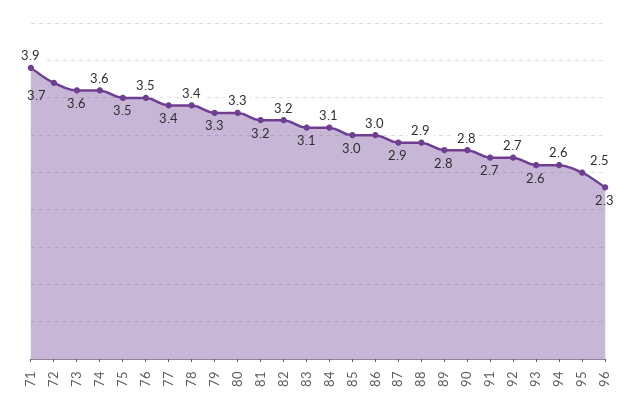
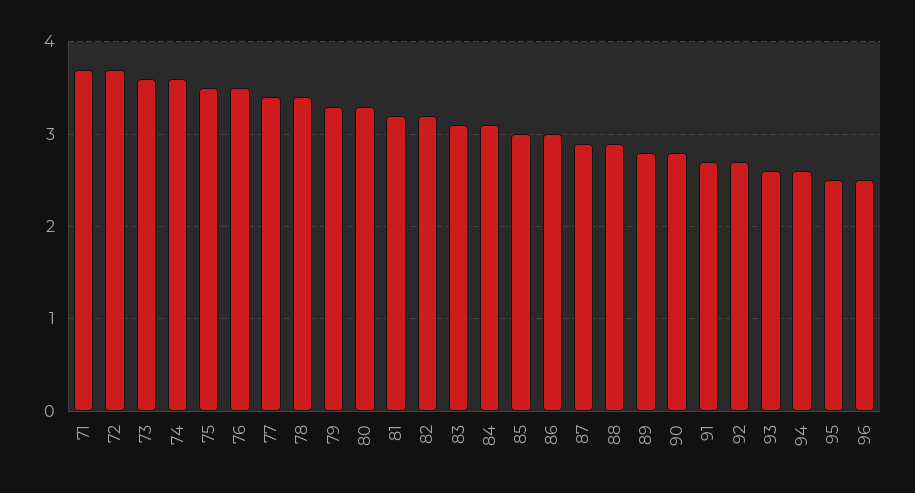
71: 3.9 -> 3.7
96: 2.3 -> 2.5

